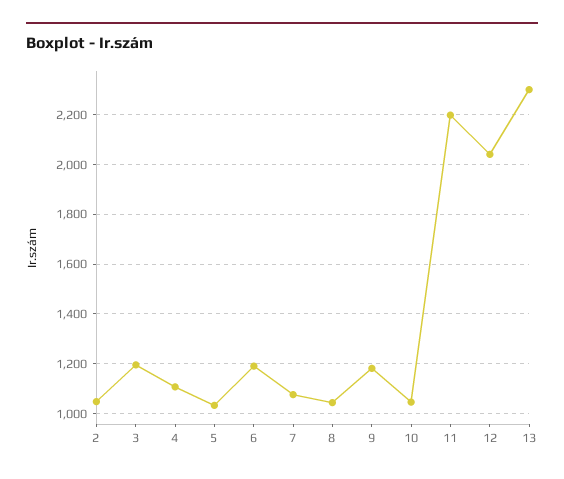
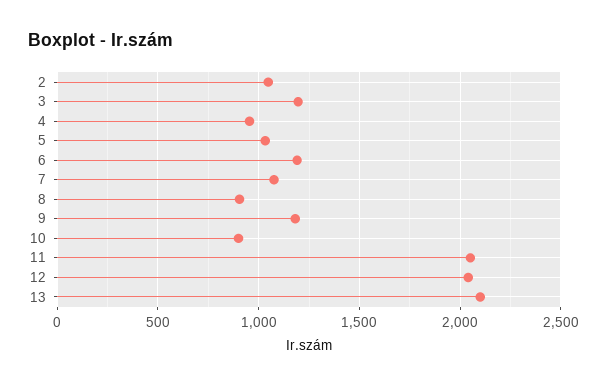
4: 1100 -> 950
8: 1050 -> 900
10: 1050 -> 900
11: 2200 -> 2050
13: 2300 -> 2100

